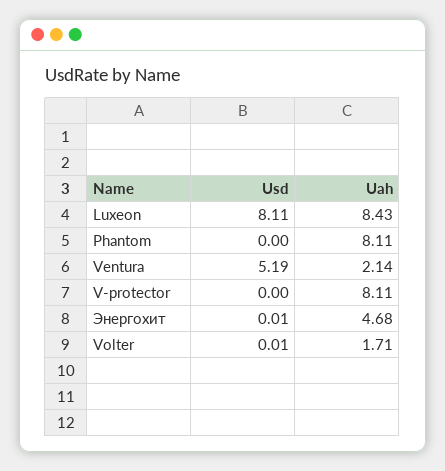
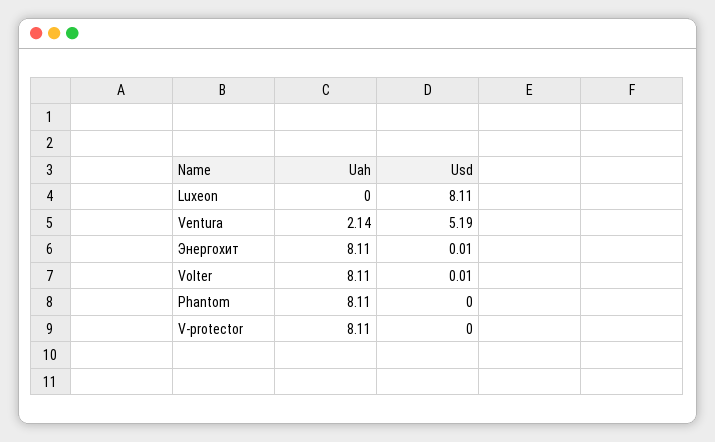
Uah, Luxeon: 8.43 -> 0
Uah, Энергохит: 4.68 -> 8.11
Uah, Volter: 1.71 -> 8.11

